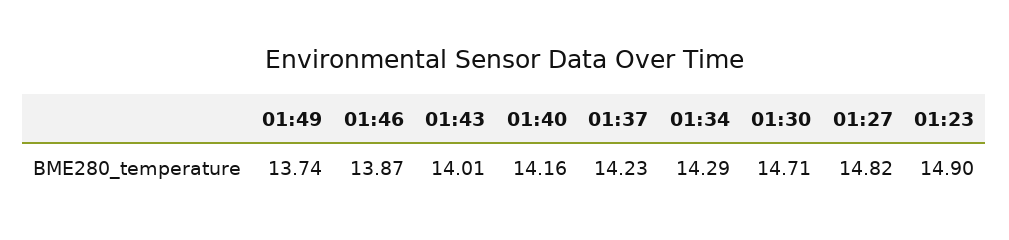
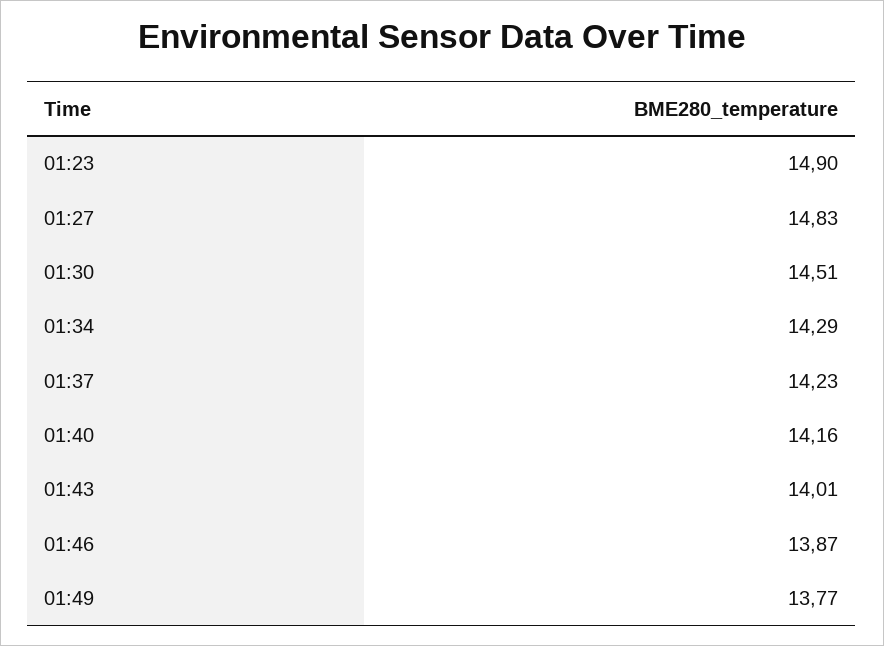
01:49: 13.74 -> 13.77
01:30: 14.71 -> 14.51
01:27: 14.82 -> 14.83

